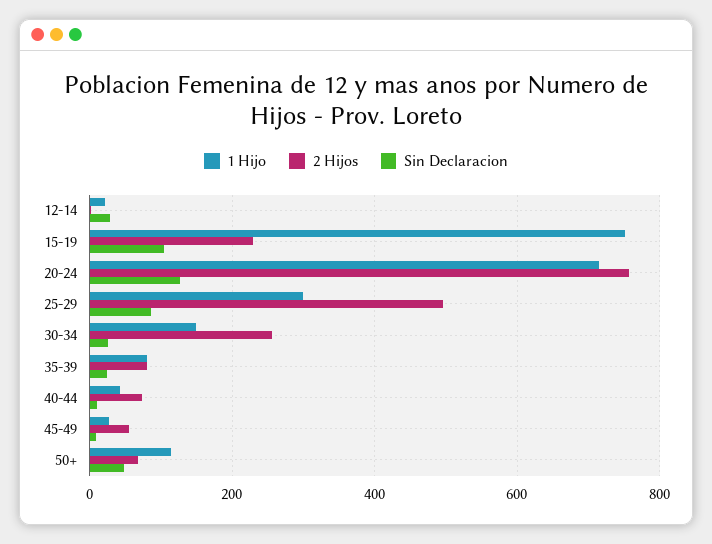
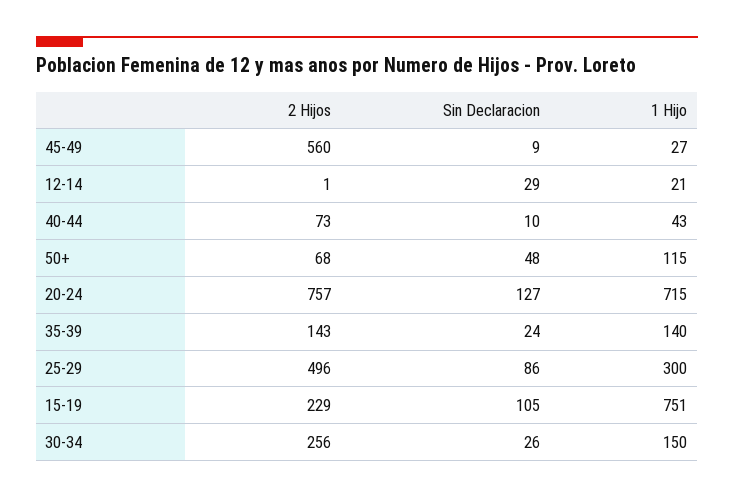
1 Hijo, 35-39: 80 -> 140
2 Hijos, 35-39: 80 -> 143
2 Hijos, 45-49: 60 -> 560

